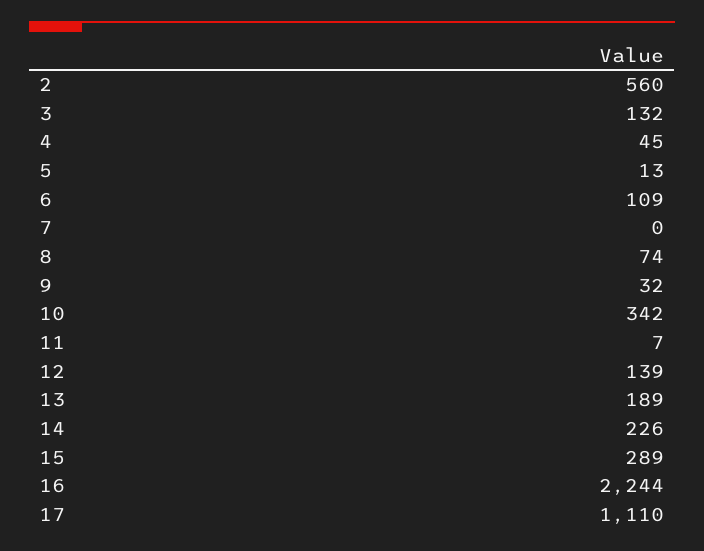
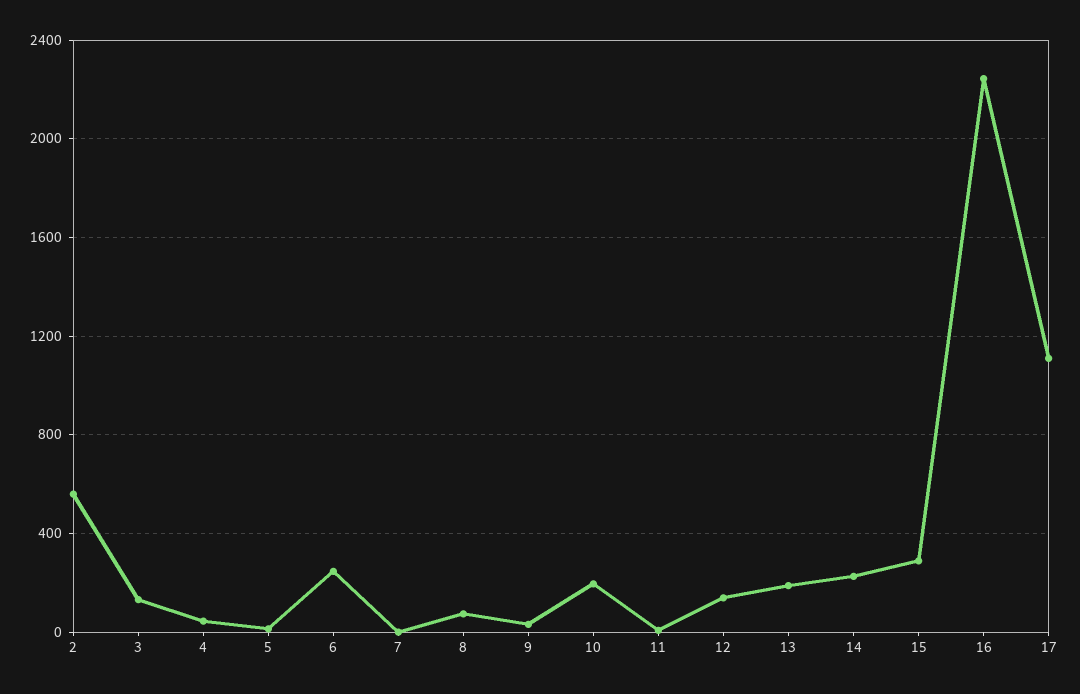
6: 109 -> 250
10: 342 -> 200

